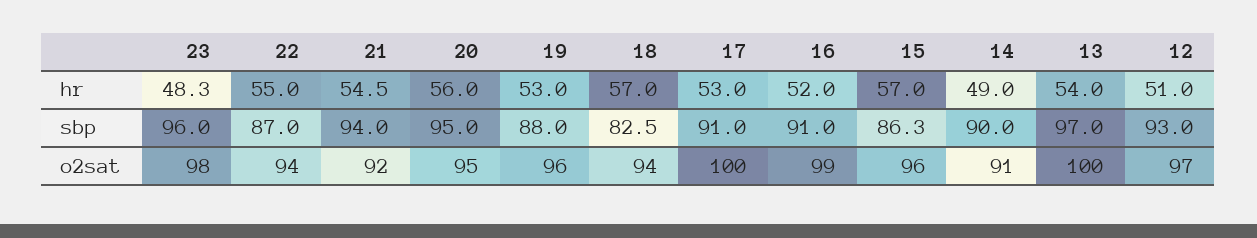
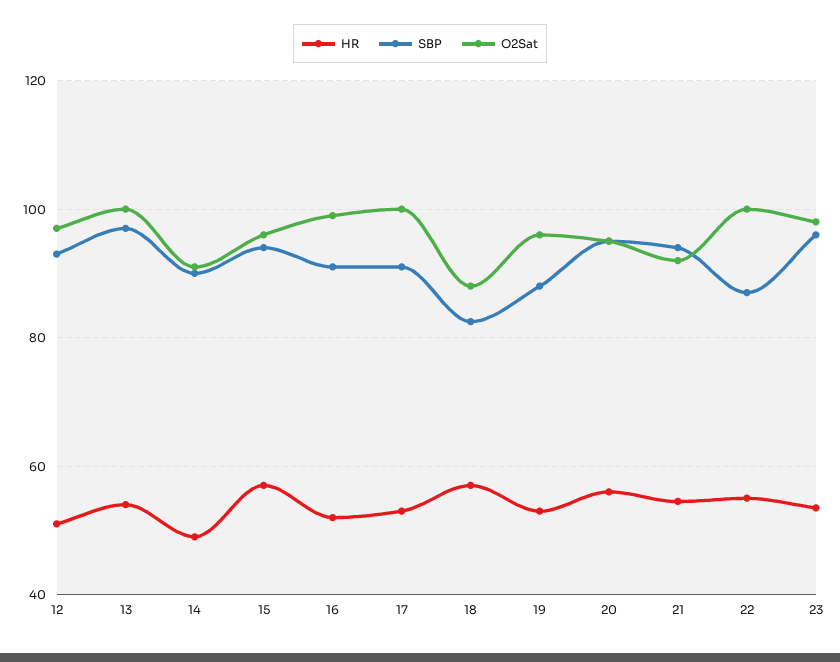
hr, 23: 48.3 -> 54
sbp, 15: 86.3 -> 94
o2sat, 22: 94 -> 100
o2sat, 18: 94 -> 88

